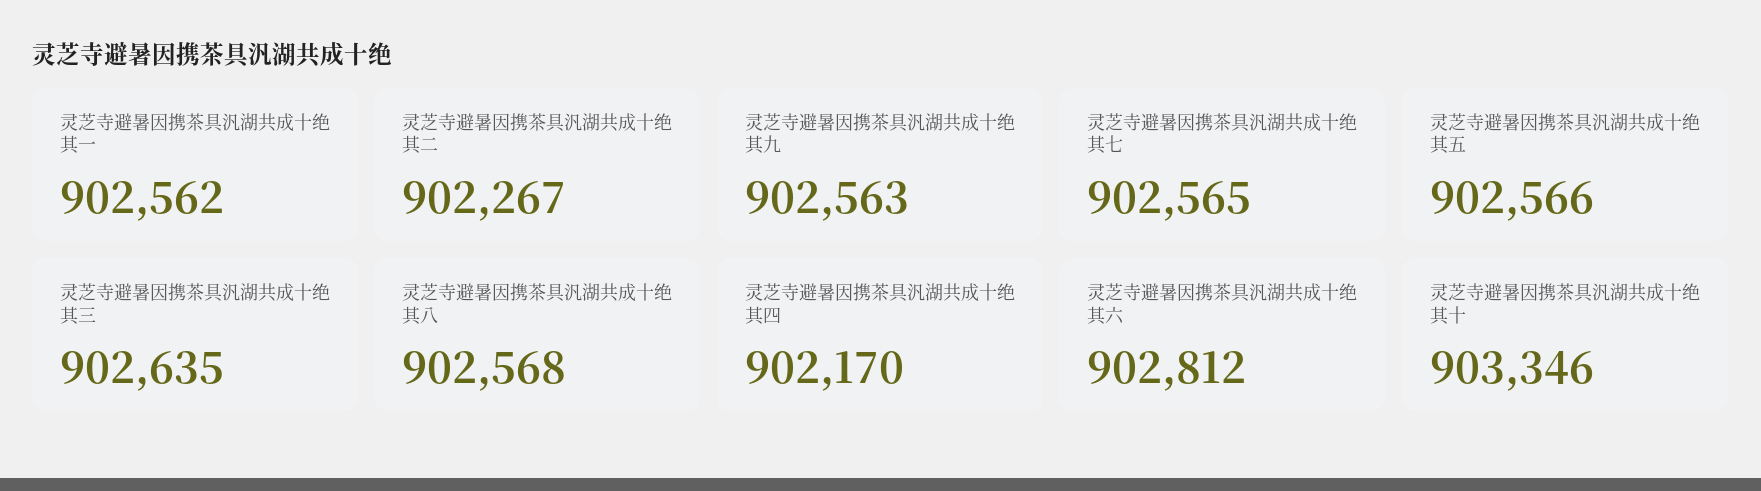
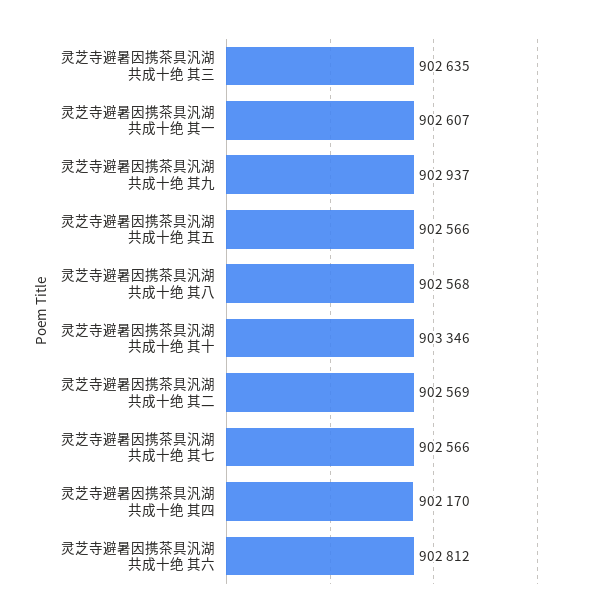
灵芝寺避暑因携茶具汎湖共成十绝 其一: 902562 -> 902607
灵芝寺避暑因携茶具汎湖共成十绝 其二: 902267 -> 902569
灵芝寺避暑因携茶具汎湖共成十绝 其九: 902563 -> 902937
灵芝寺避暑因携茶具汎湖共成十绝 其七: 902565 -> 902566

